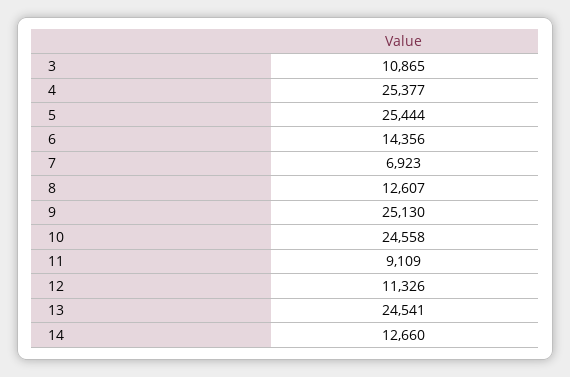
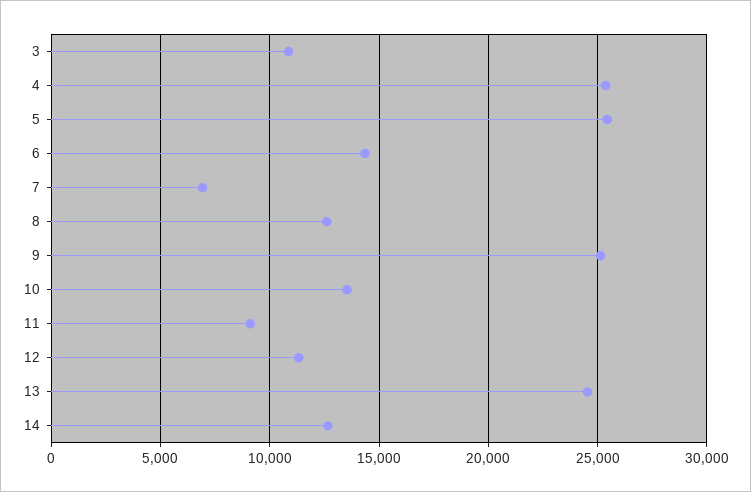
10: 24558 -> 13500

